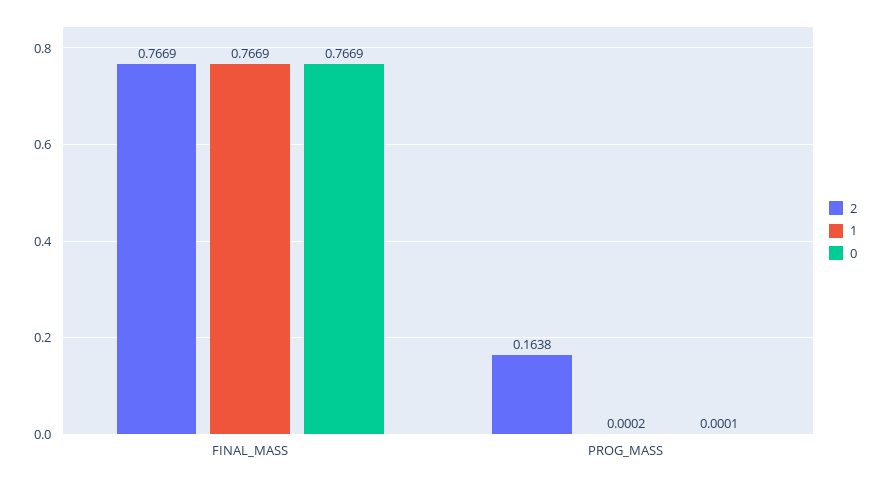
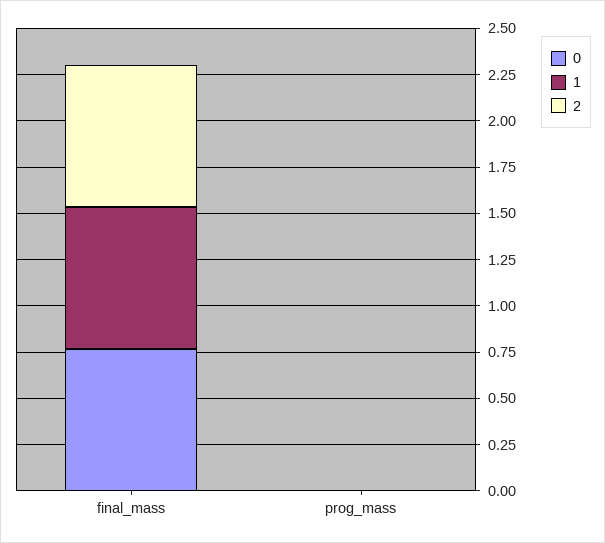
2, PROG_MASS: 0.1638 -> 0

